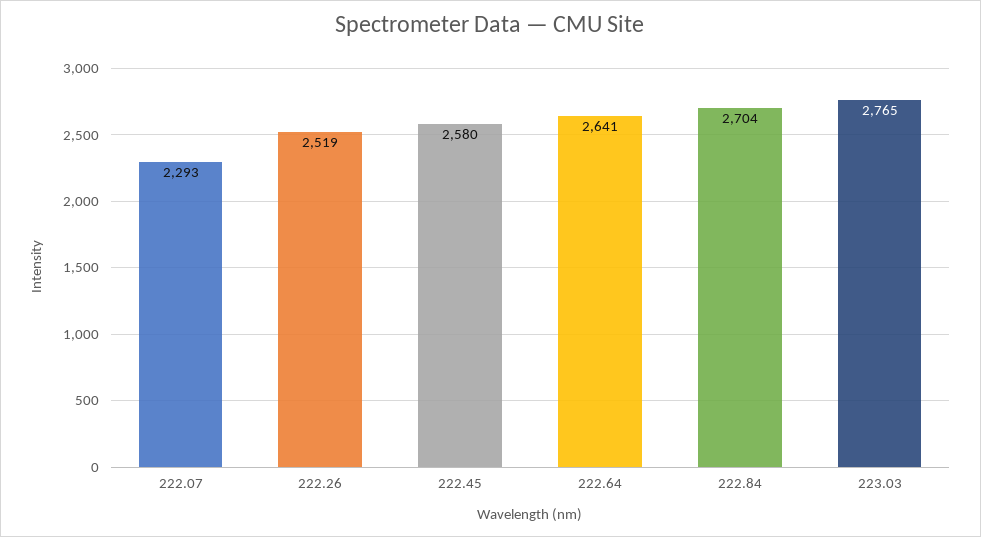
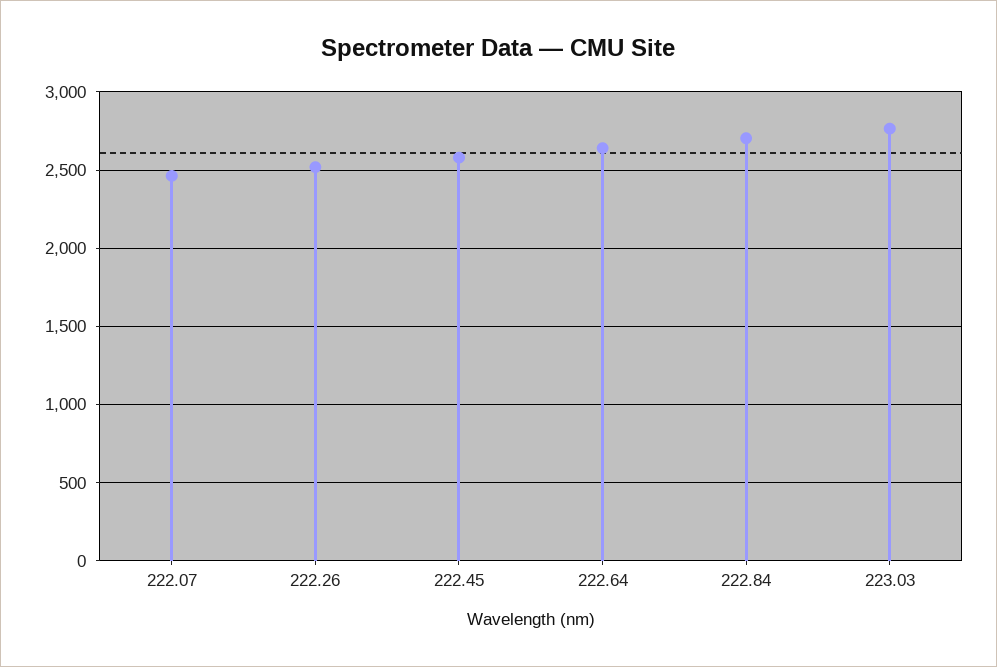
222.07: 2293 -> 2450

